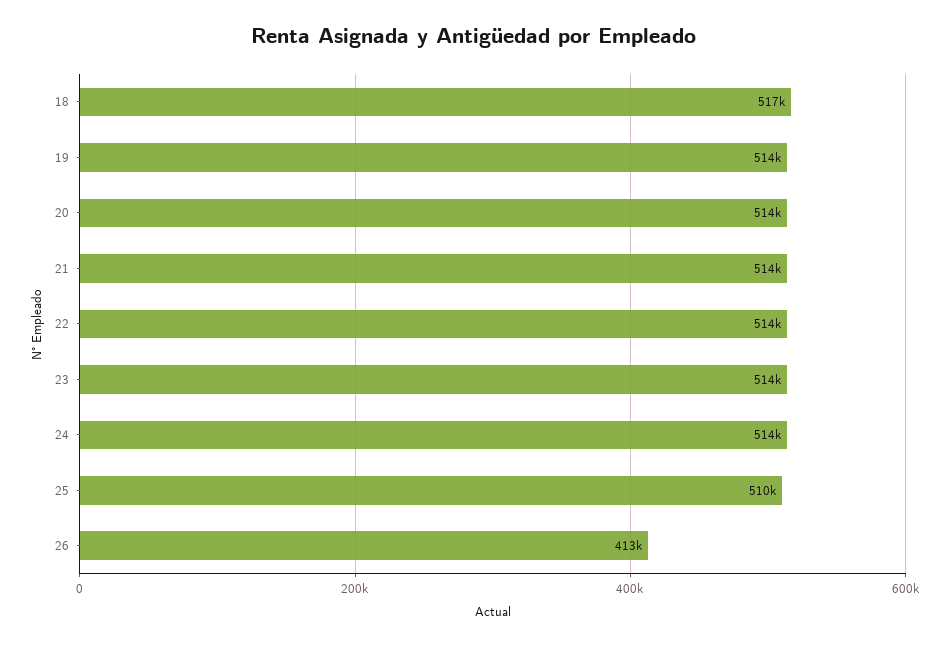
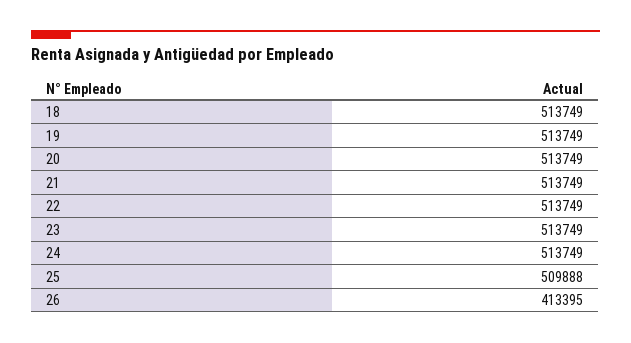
18: 517000 -> 513749

